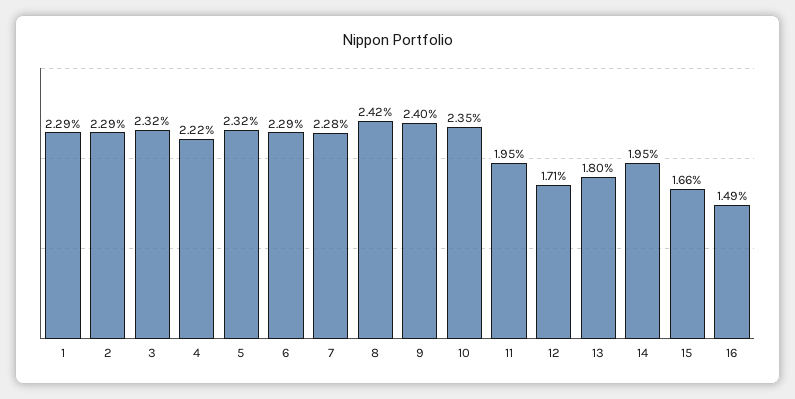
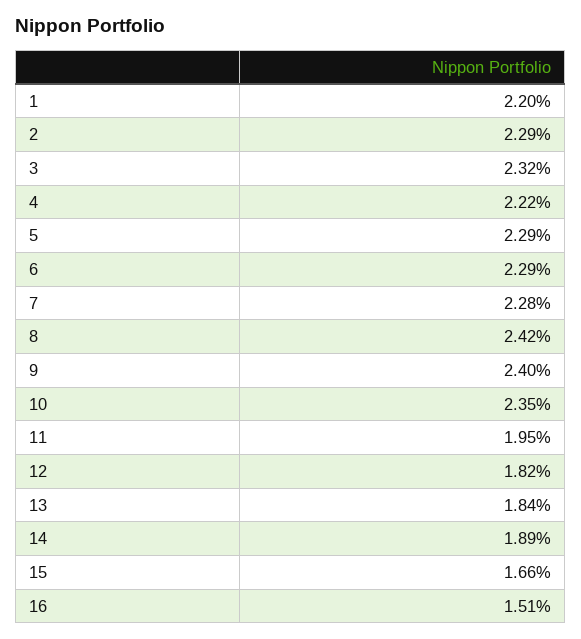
1: 2.29 -> 2.2
5: 2.32 -> 2.29
12: 1.71 -> 1.82
13: 1.8 -> 1.84
14: 1.95 -> 1.89
16: 1.49 -> 1.51

